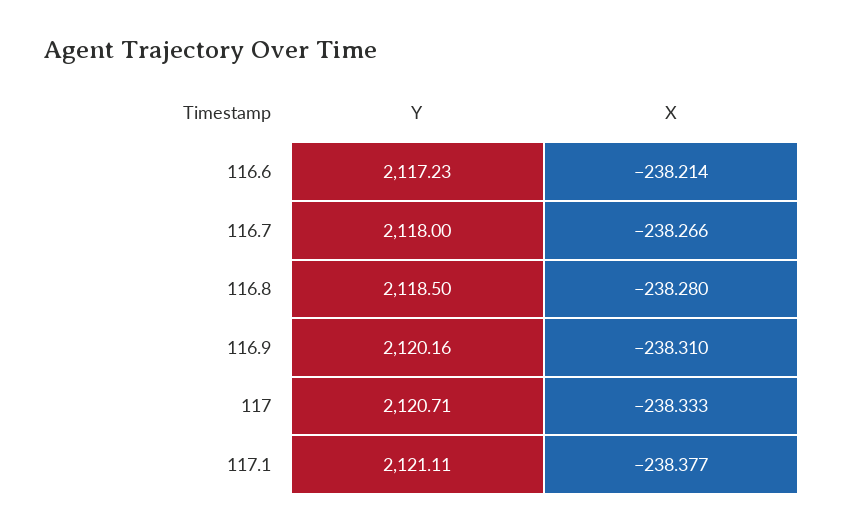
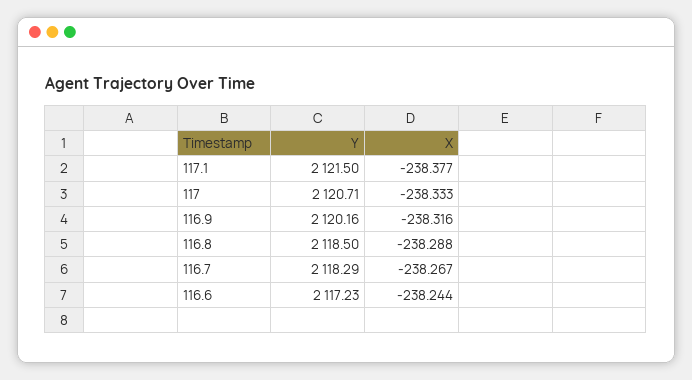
X, 116.6: -238.214 -> -238.244
Y, 116.7: 2118 -> 2118.29
X, 116.7: -238.266 -> -238.267
X, 116.8: -238.28 -> -238.288
X, 116.9: -238.31 -> -238.316
Y, 117.1: 2121.11 -> 2121.5

